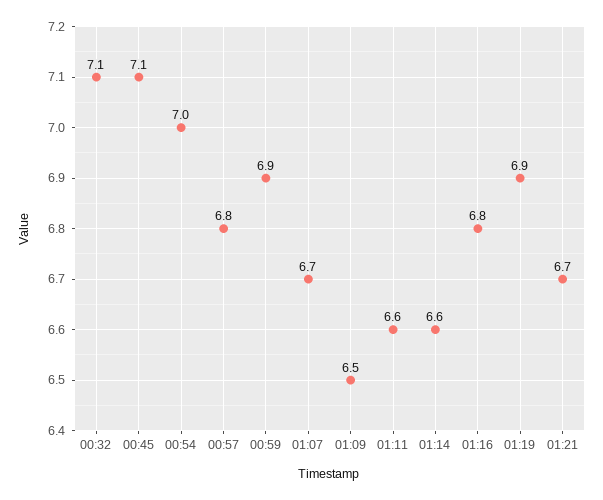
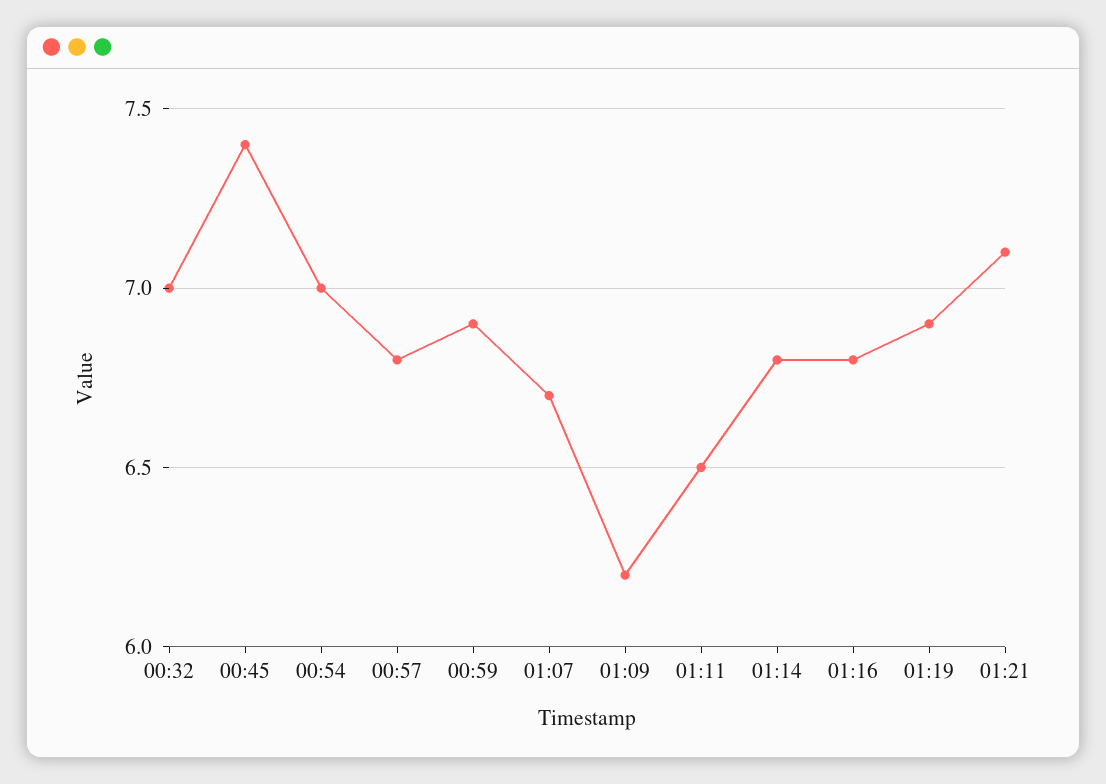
00:32: 7.1 -> 7
00:45: 7.1 -> 7.4
01:09: 6.5 -> 6.2
01:11: 6.6 -> 6.5
01:14: 6.6 -> 6.8
01:21: 6.7 -> 7.1

